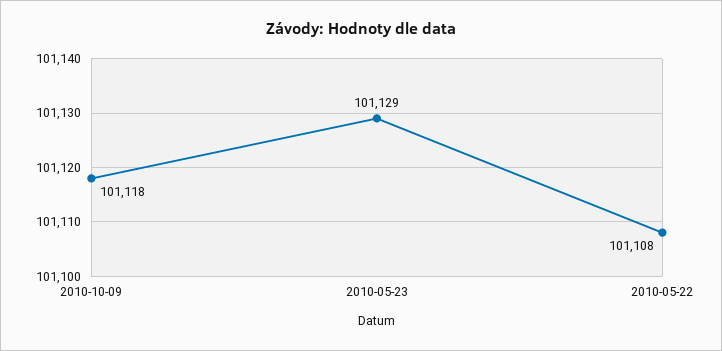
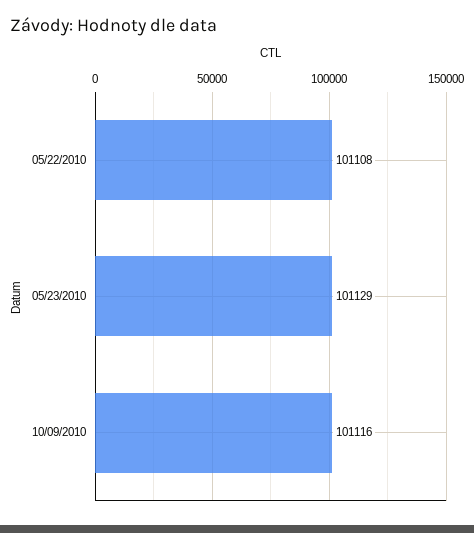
2010-10-09: 101118 -> 101116

